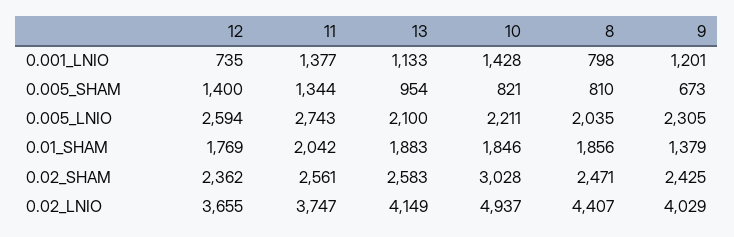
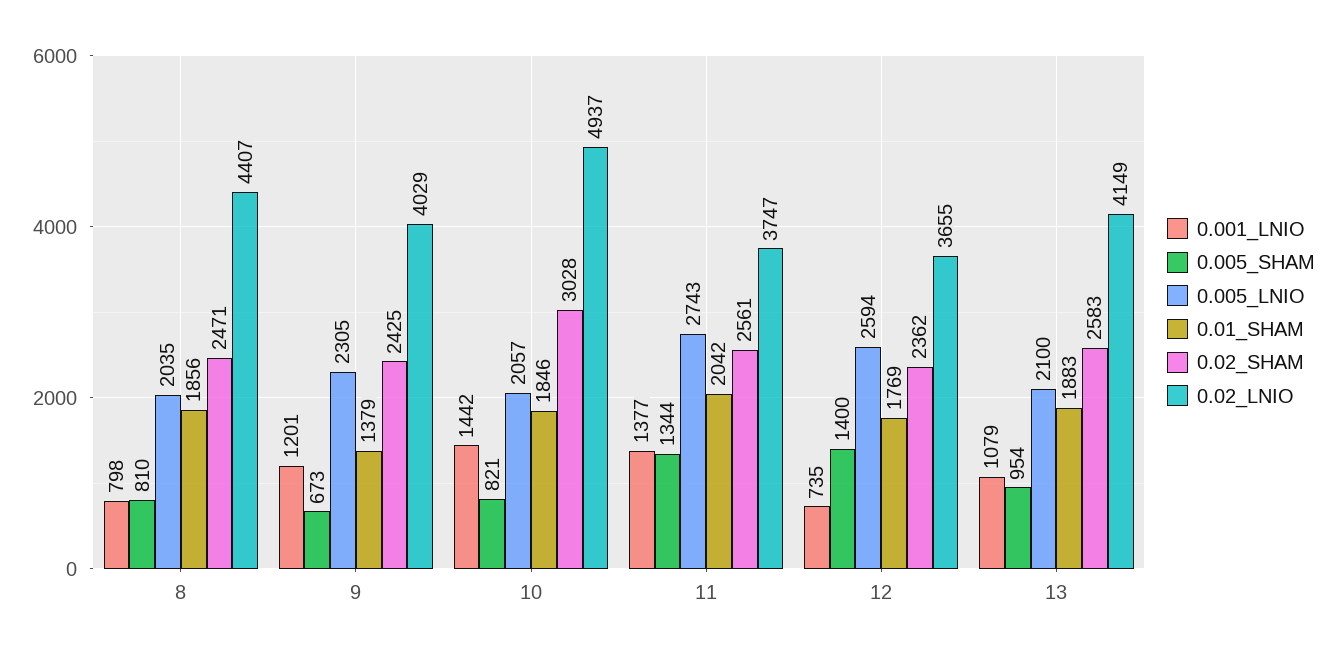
0.001_LNIO, 13: 1133 -> 1079
0.001_LNIO, 10: 1428 -> 1442
0.005_LNIO, 10: 2211 -> 2057

